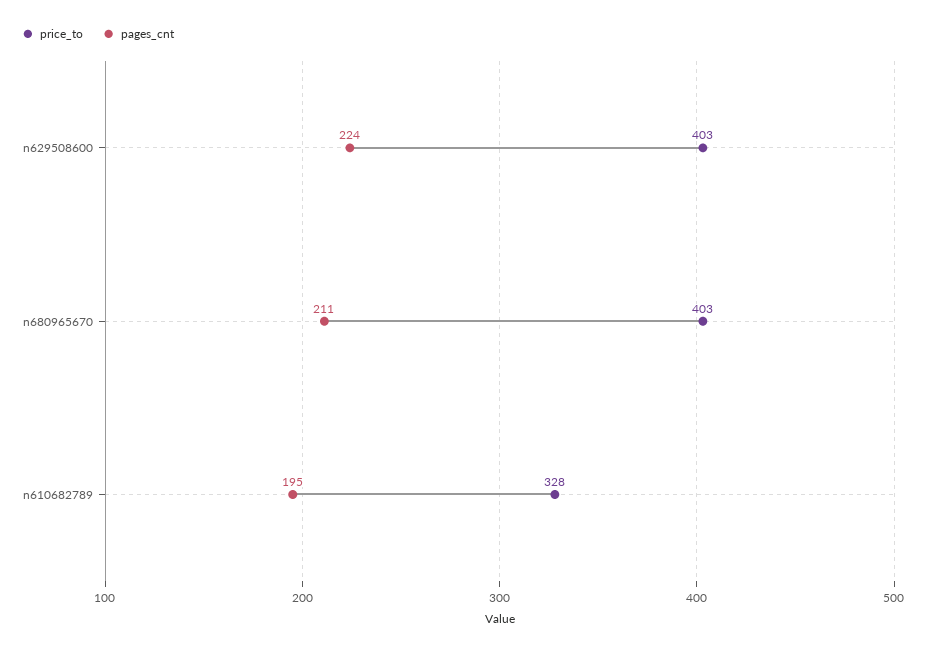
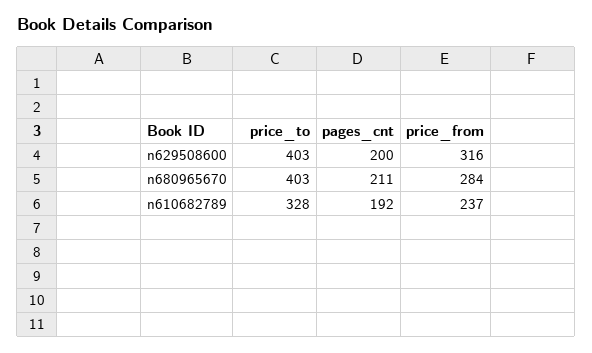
pages_cnt, n629508600: 224 -> 200
pages_cnt, n610682789: 195 -> 192
price_from, n629508600: none -> 316
price_from, n680965670: none -> 284
price_from, n610682789: none -> 237

